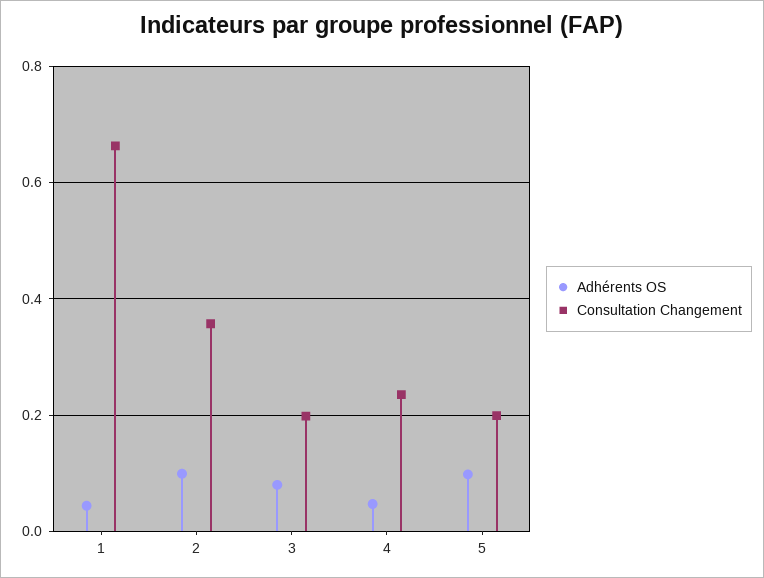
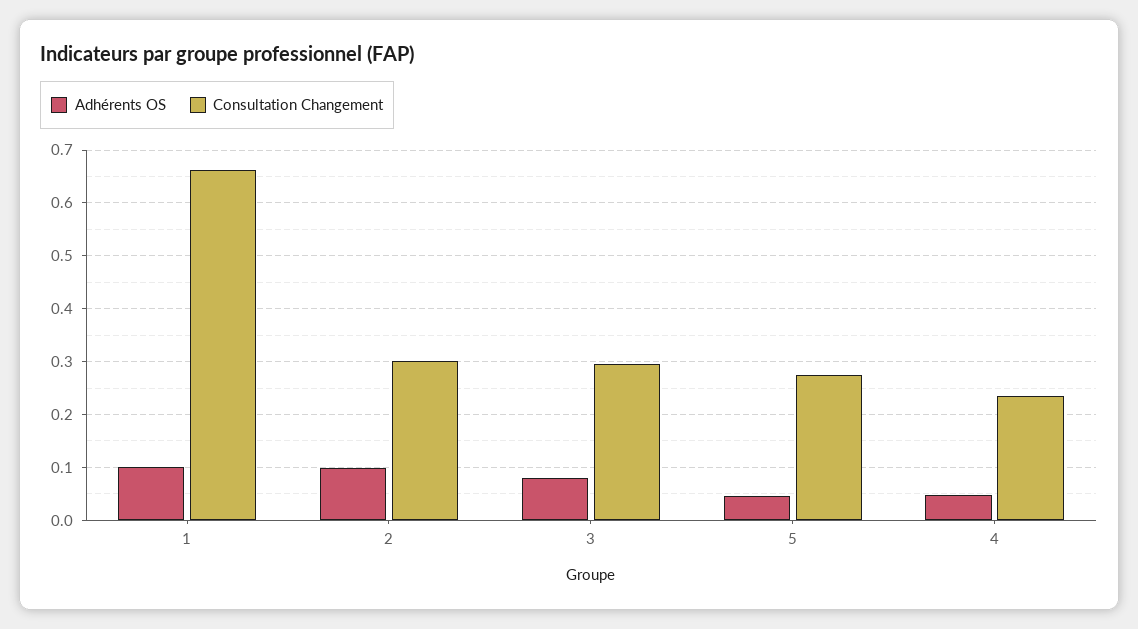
Adhérents OS, 1: 0.04 -> 0.1
Consultation Changement, 2: 0.36 -> 0.3
Consultation Changement, 3: 0.2 -> 0.3
Adhérents OS, 5: 0.1 -> 0.04
Consultation Changement, 5: 0.2 -> 0.28

